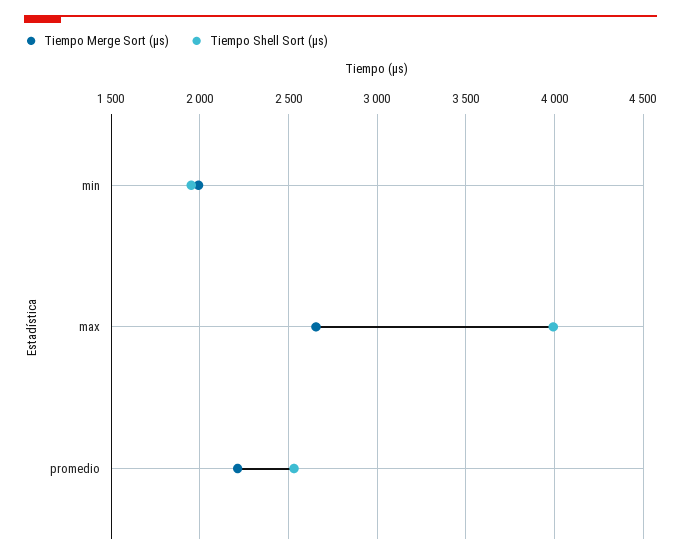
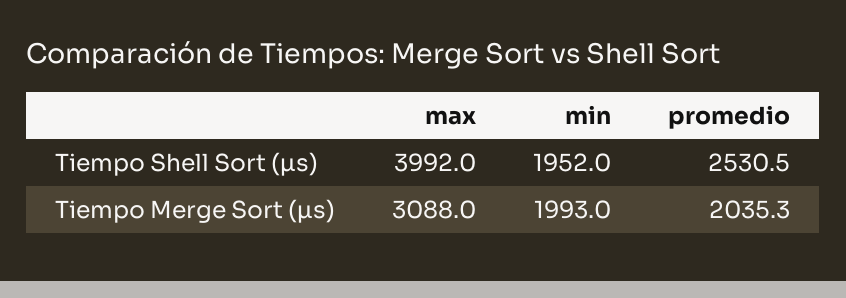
Tiempo Merge Sort (µs), max: 2650 -> 3088
Tiempo Merge Sort (µs), promedio: 2200 -> 2035.3

